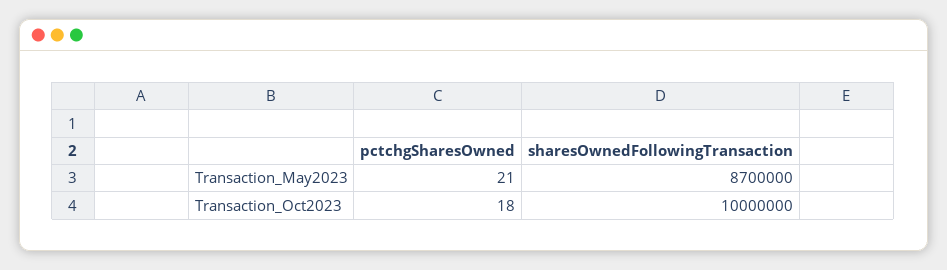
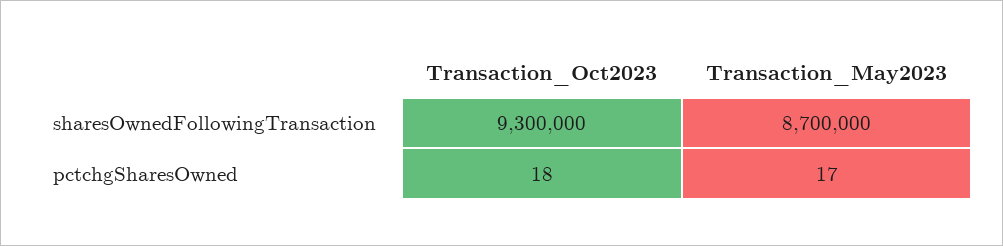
pctchgSharesOwned, Transaction_May2023: 21 -> 17
sharesOwnedFollowingTransaction, Transaction_Oct2023: 10000000 -> 9300000

